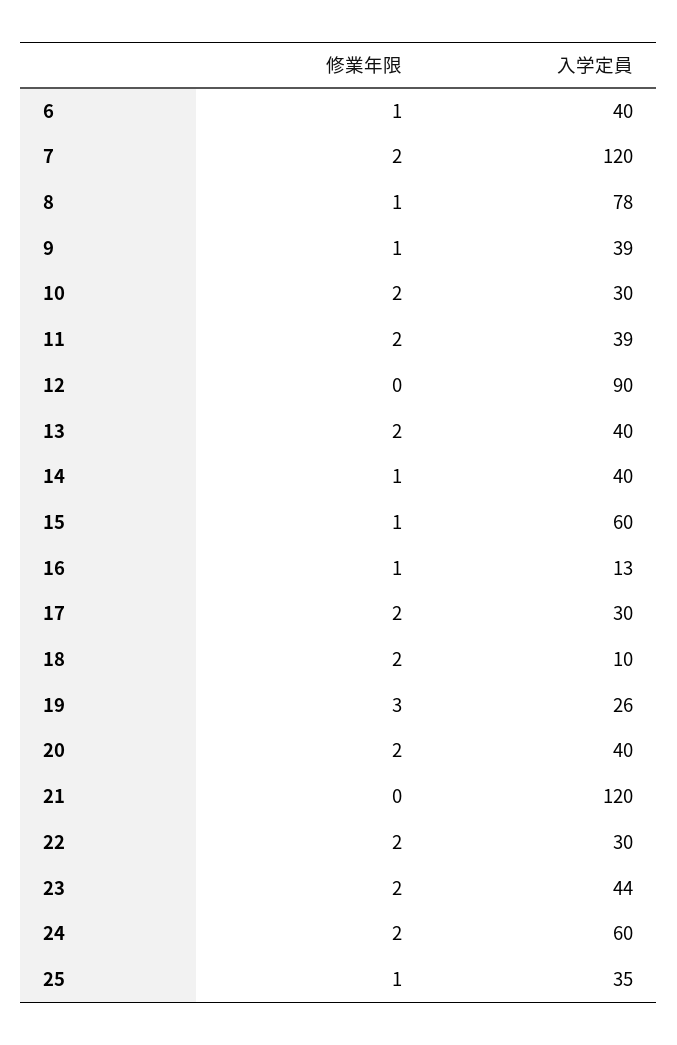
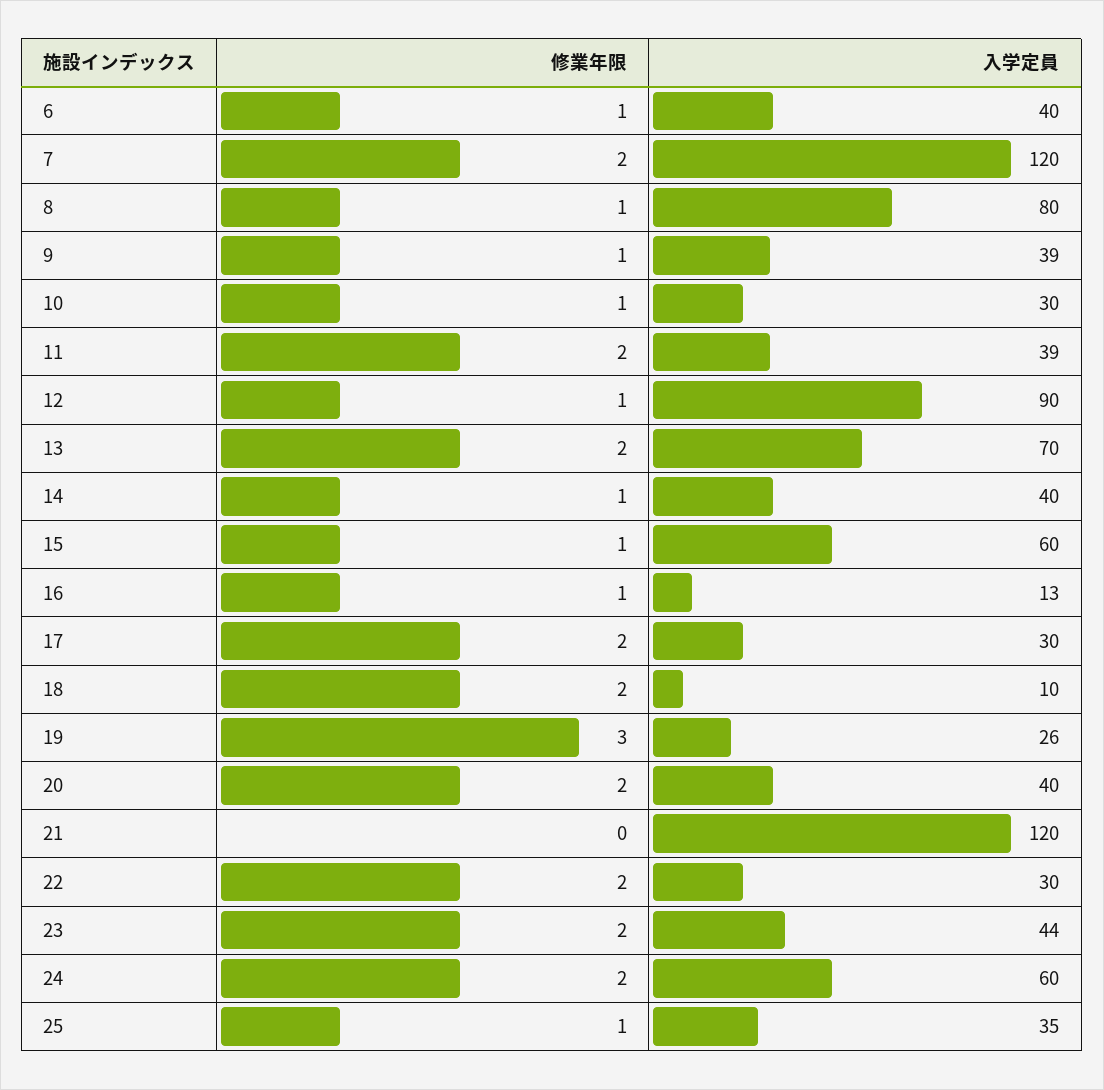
入学定員, 8: 78 -> 80
修業年限, 10: 2 -> 1
修業年限, 12: 0 -> 1
入学定員, 13: 40 -> 70

